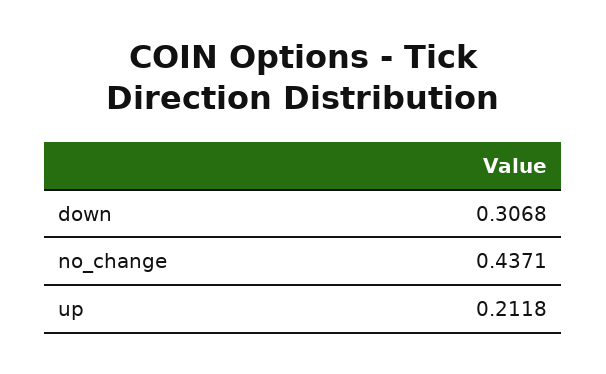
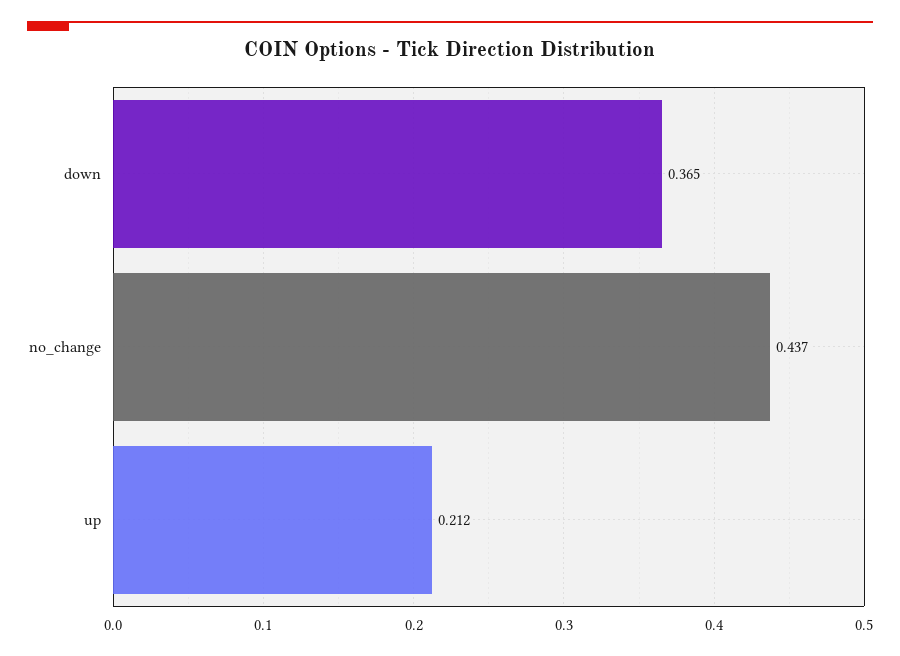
down: 0.3068 -> 0.365

